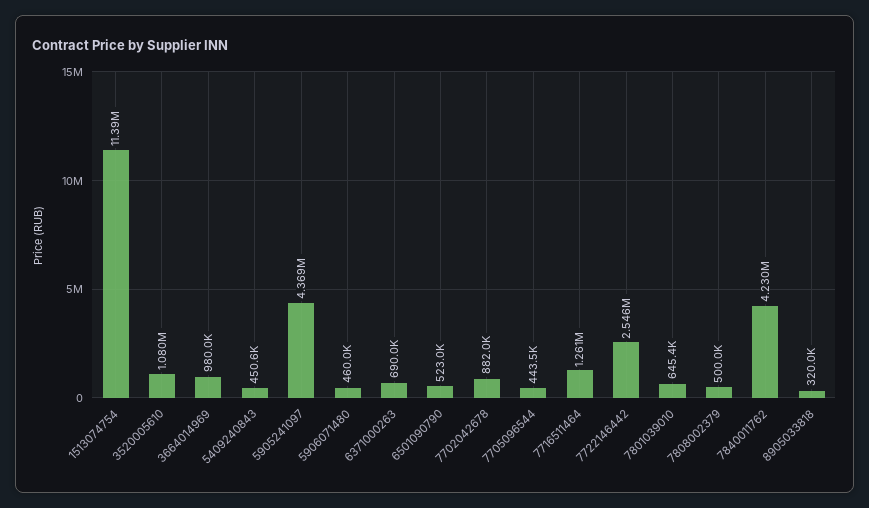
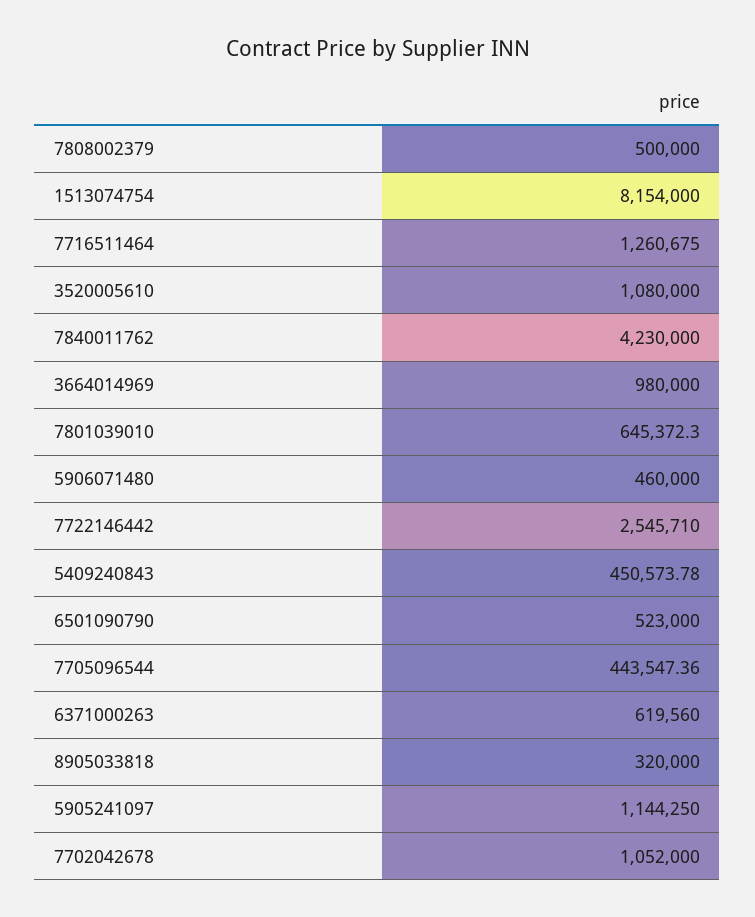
1513074754: 11390000 -> 8154000
5905241097: 4369000 -> 1144250
6371000263: 690000 -> 619560
7702042678: 882000 -> 1052000

